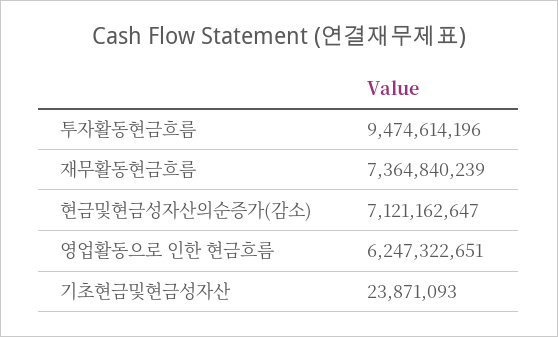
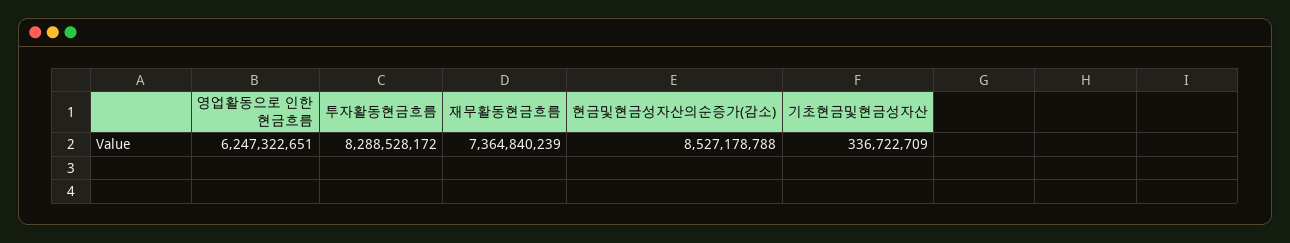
투자활동현금흐름: 9474614196 -> 8288528172
현금및현금성자산의순증가(감소): 7121162647 -> 8527178788
기초현금및현금성자산: 23871093 -> 336722709

